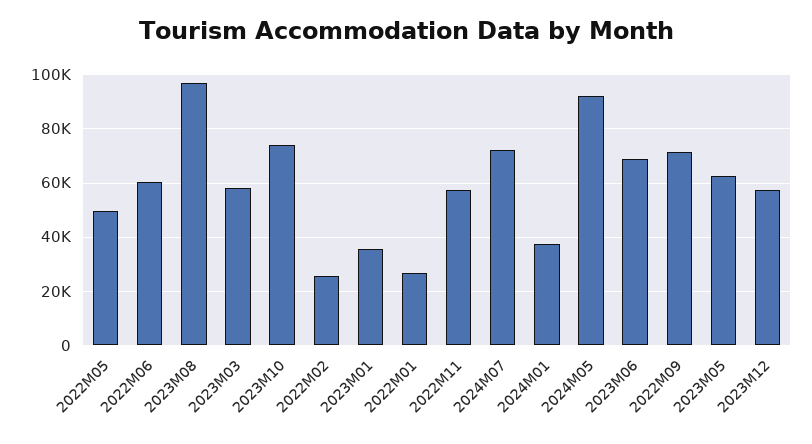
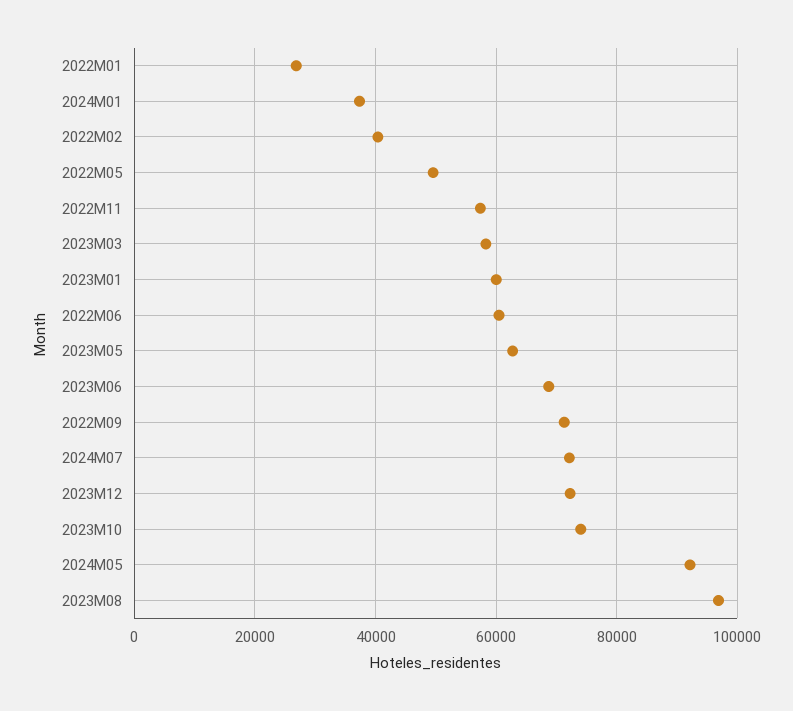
2022M02: 25000 -> 40000
2023M01: 35000 -> 60000
2023M12: 57500 -> 72000

